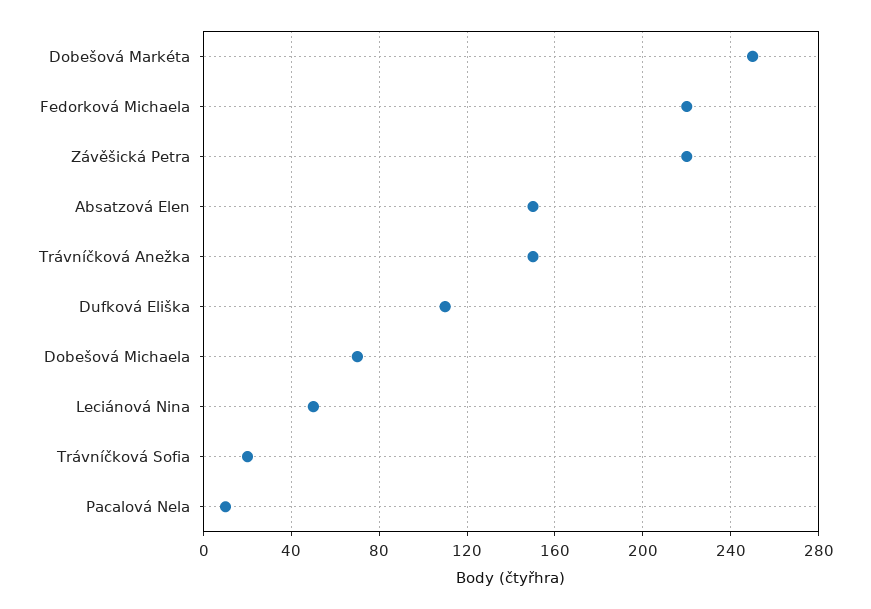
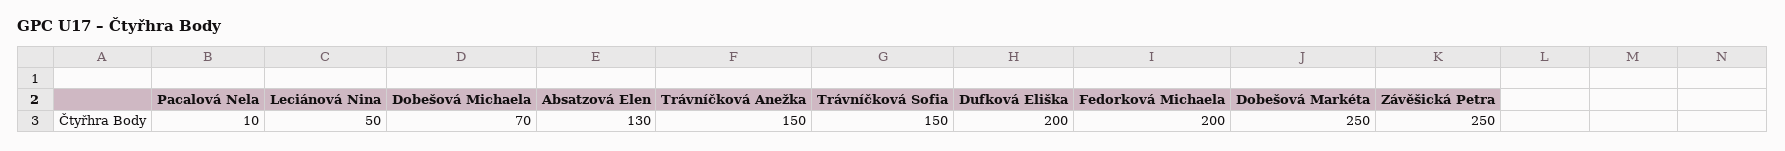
Fedorková Michaela: 220 -> 200
Závěšická Petra: 220 -> 250
Absatzová Elen: 150 -> 130
Dufková Eliška: 110 -> 200
Trávníčková Sofia: 20 -> 150

